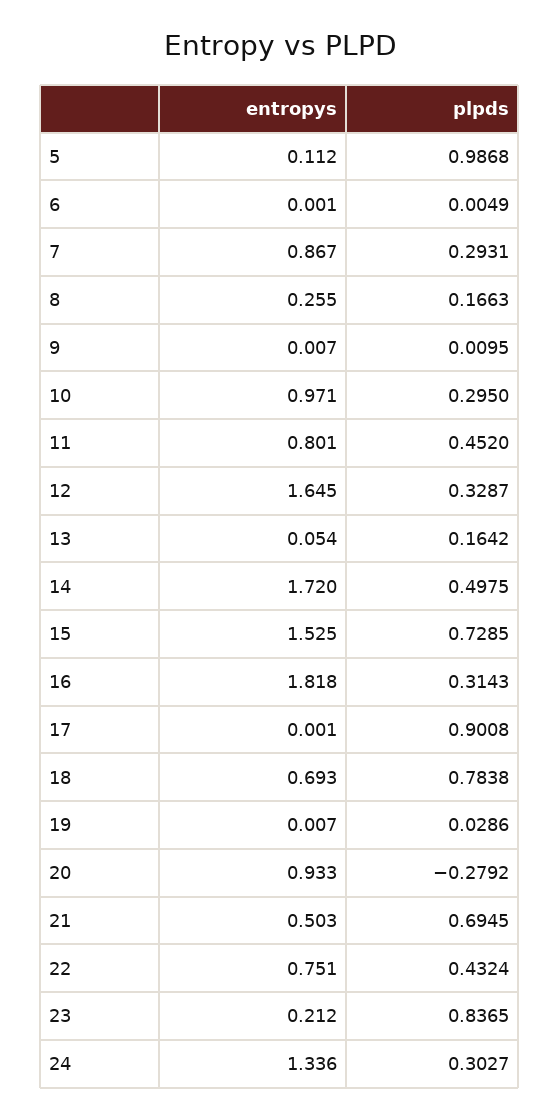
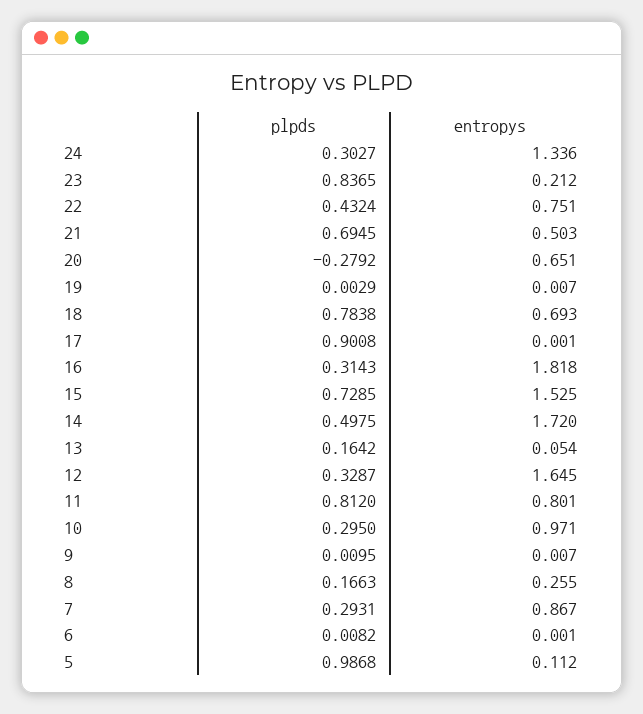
plpds, 6: 0.0049 -> 0.0082
plpds, 11: 0.452 -> 0.812
plpds, 19: 0.0286 -> 0.0029
entropys, 20: 0.933 -> 0.651

